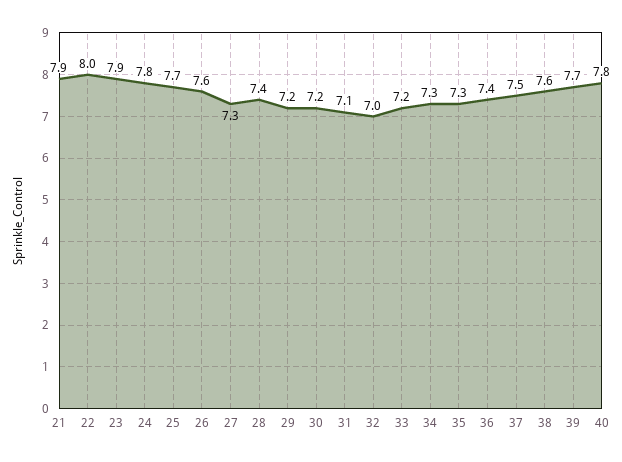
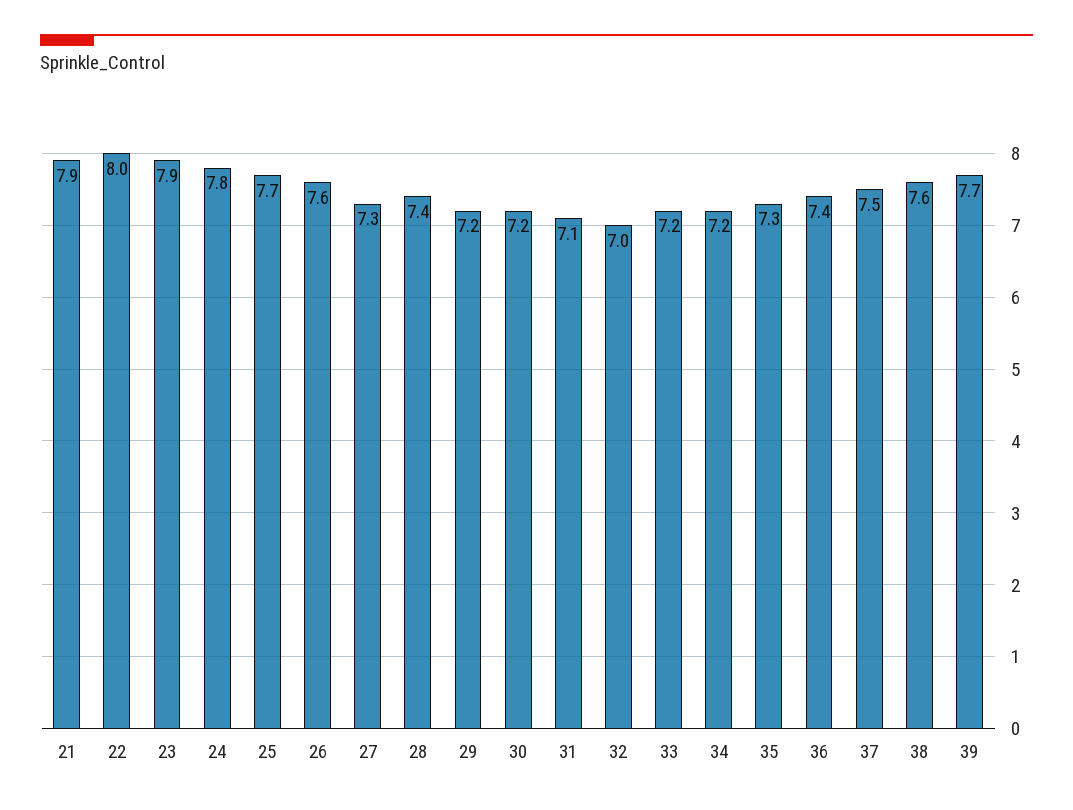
34: 7.3 -> 7.2
40: 7.8 -> none

